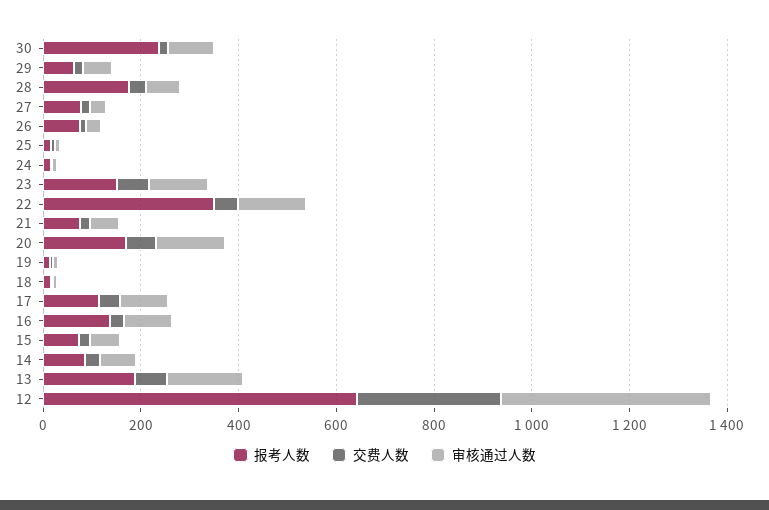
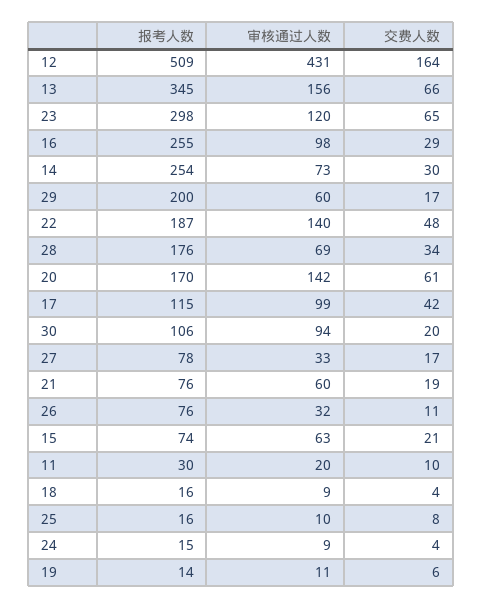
报考人数, 30: 250 -> 106
报考人数, 29: 50 -> 200
报考人数, 23: 150 -> 298
报考人数, 22: 350 -> 187
报考人数, 16: 150 -> 255
报考人数, 14: 100 -> 254
报考人数, 13: 200 -> 345
报考人数, 12: 650 -> 509
交费人数, 12: 300 -> 164
报考人数, 11: none -> 30
审核通过人数, 11: none -> 20
交费人数, 11: none -> 10

